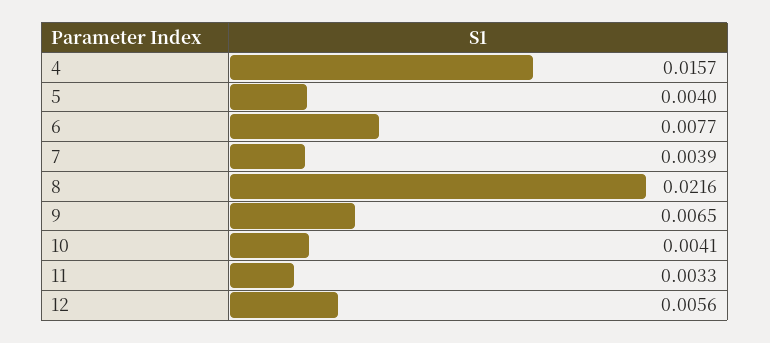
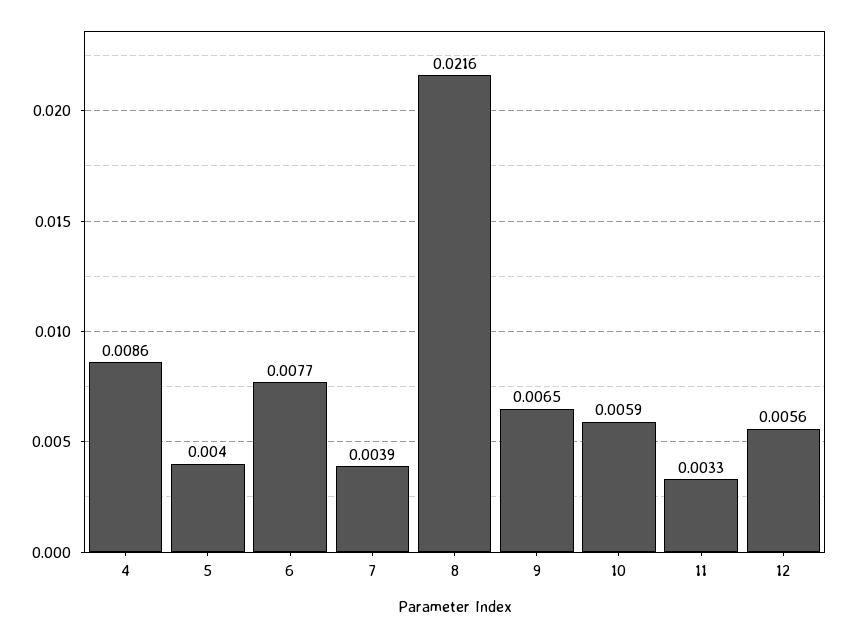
4: 0.0157 -> 0.0086
10: 0.0041 -> 0.0059

